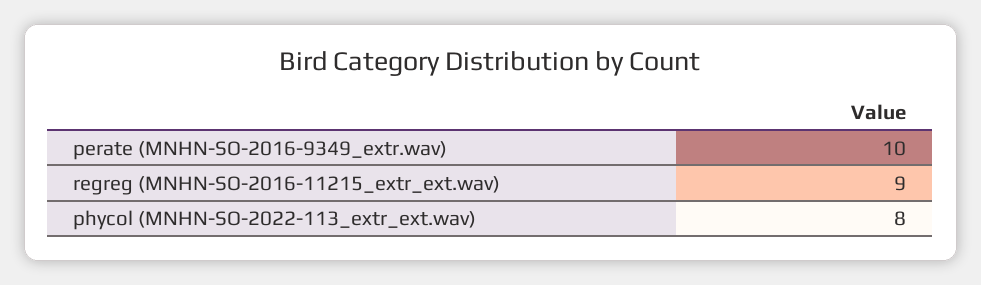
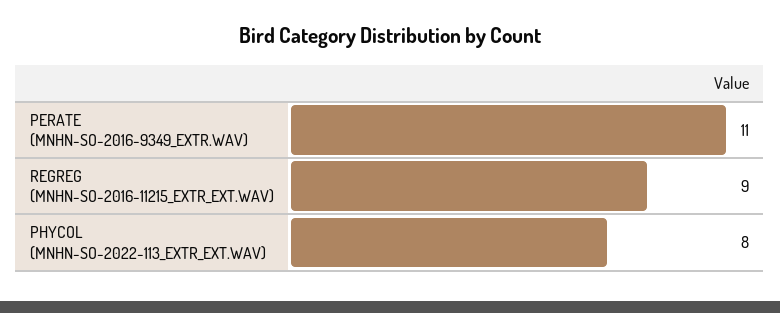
perate (MNHN-SO-2016-9349_extr.wav): 10 -> 11

